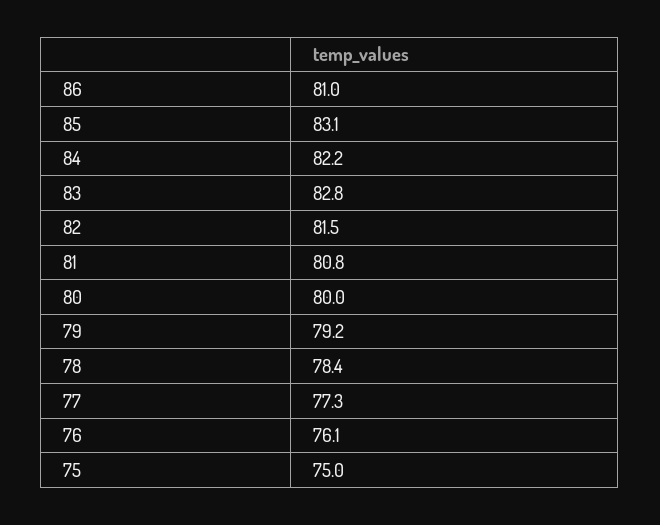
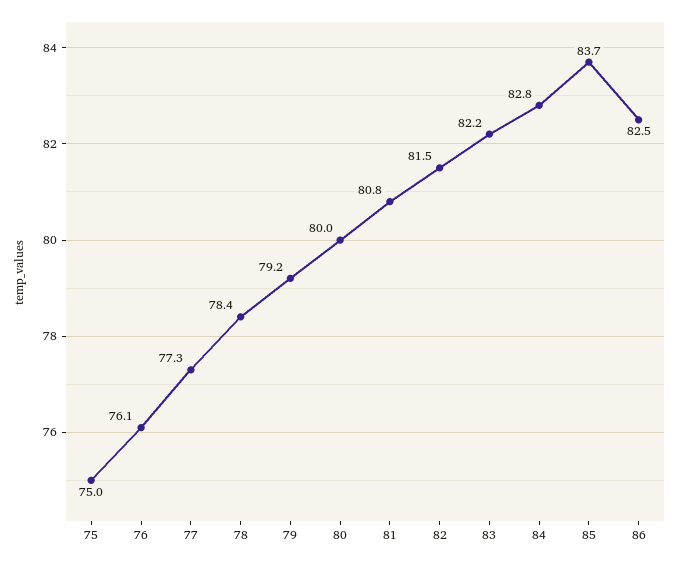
86: 81 -> 82.5
85: 83.1 -> 83.7
84: 82.2 -> 82.8
83: 82.8 -> 82.2

